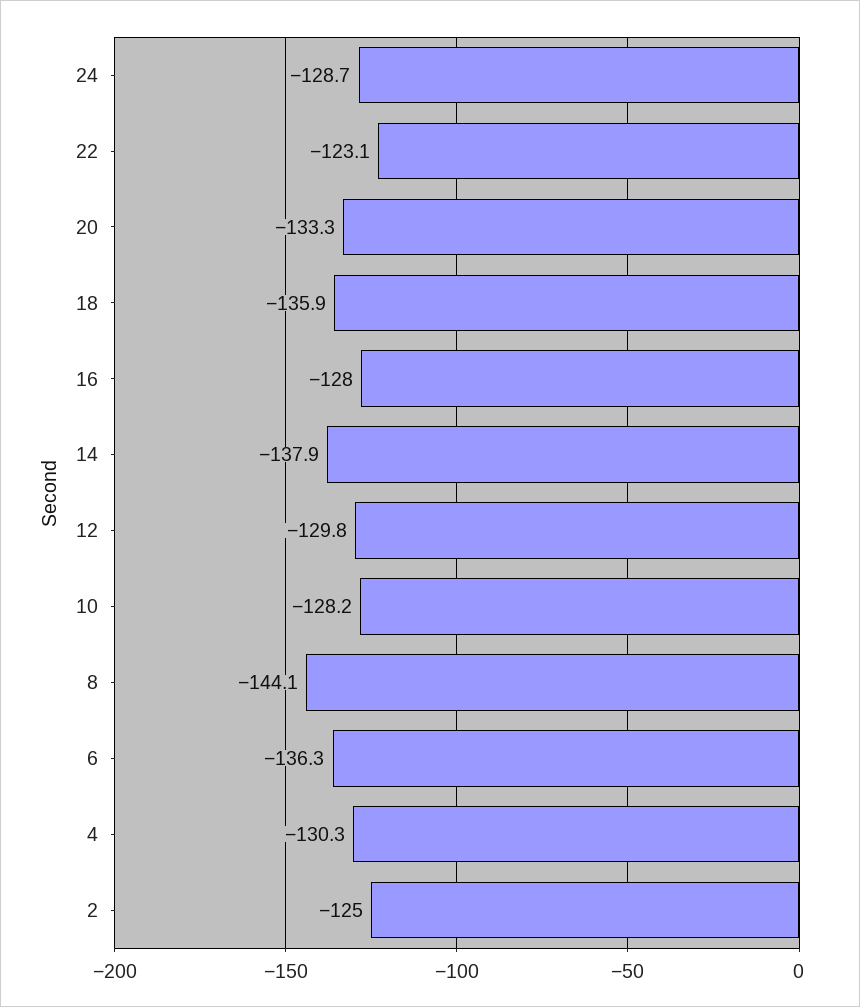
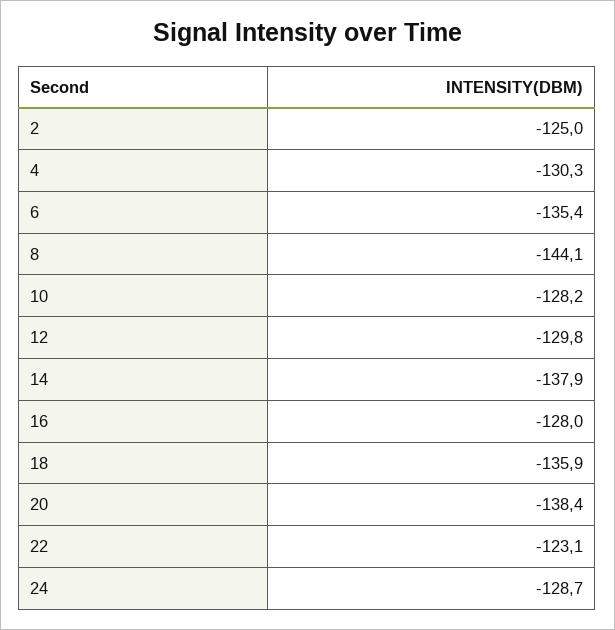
20: -133.3 -> -138.4
6: -136.3 -> -135.4

